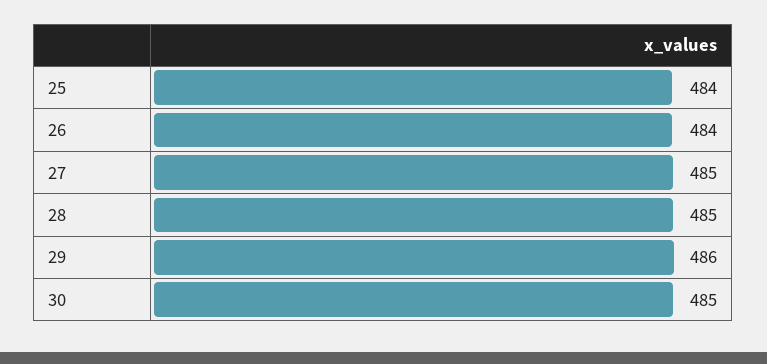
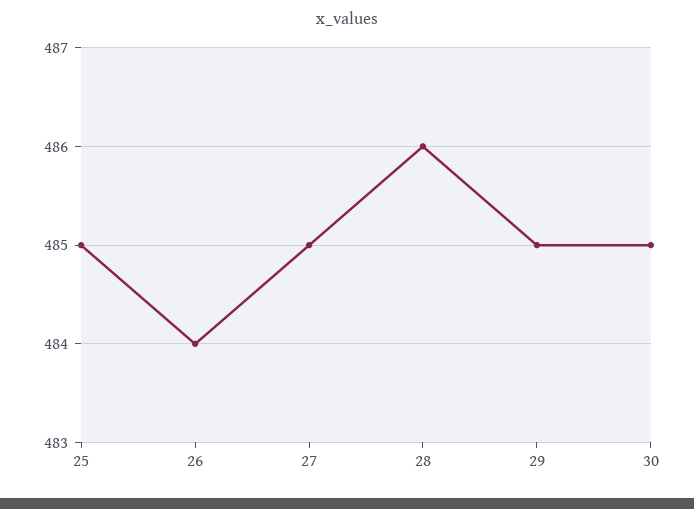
25: 484 -> 485
28: 485 -> 486
29: 486 -> 485

